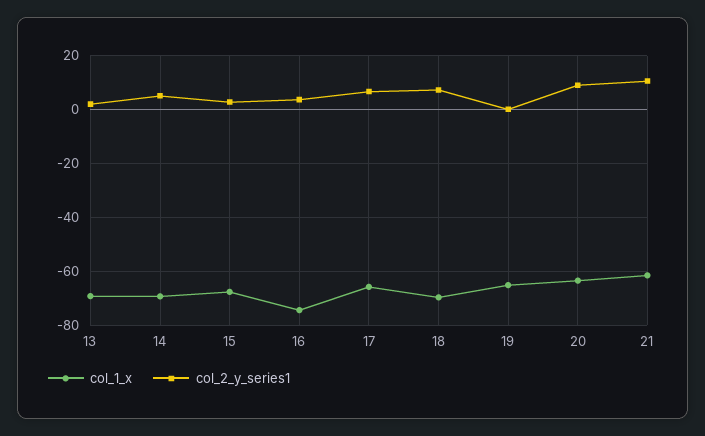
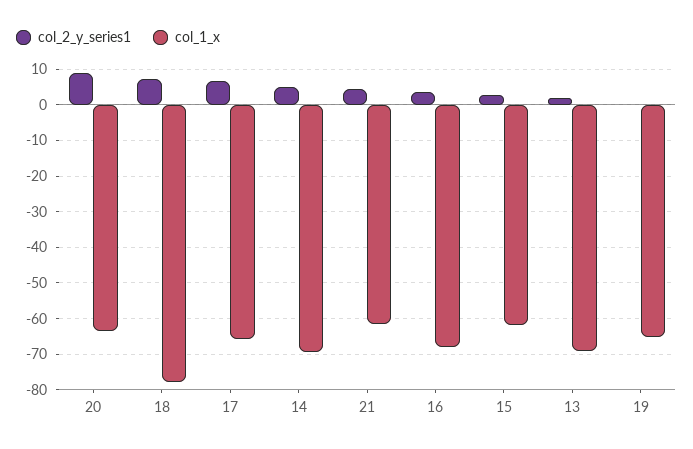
col_1_x, 15: -67.5 -> -62
col_1_x, 16: -75 -> -68
col_1_x, 18: -70 -> -78
col_2_y_series1, 21: 10 -> 4

